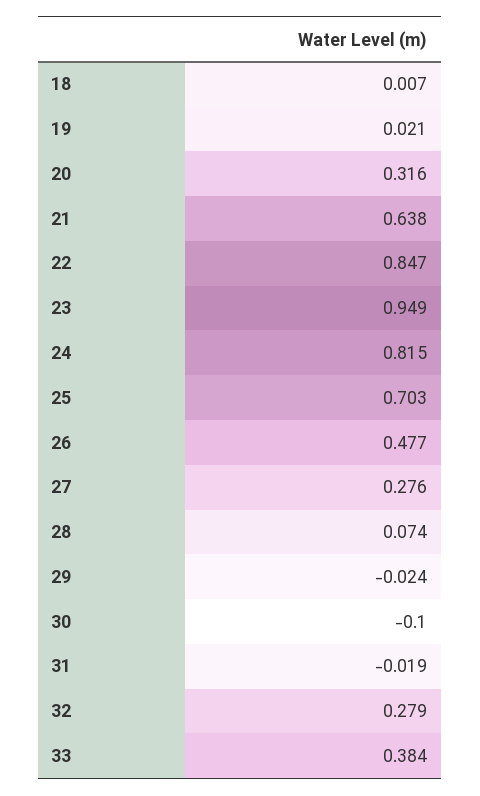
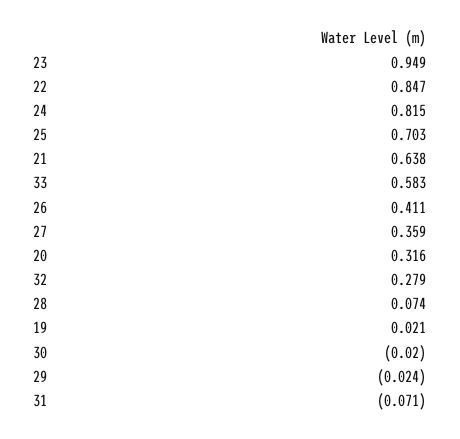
18: 0.007 -> none
26: 0.477 -> 0.411
27: 0.276 -> 0.359
30: -0.1 -> -0.02
31: -0.019 -> -0.071
33: 0.384 -> 0.583

